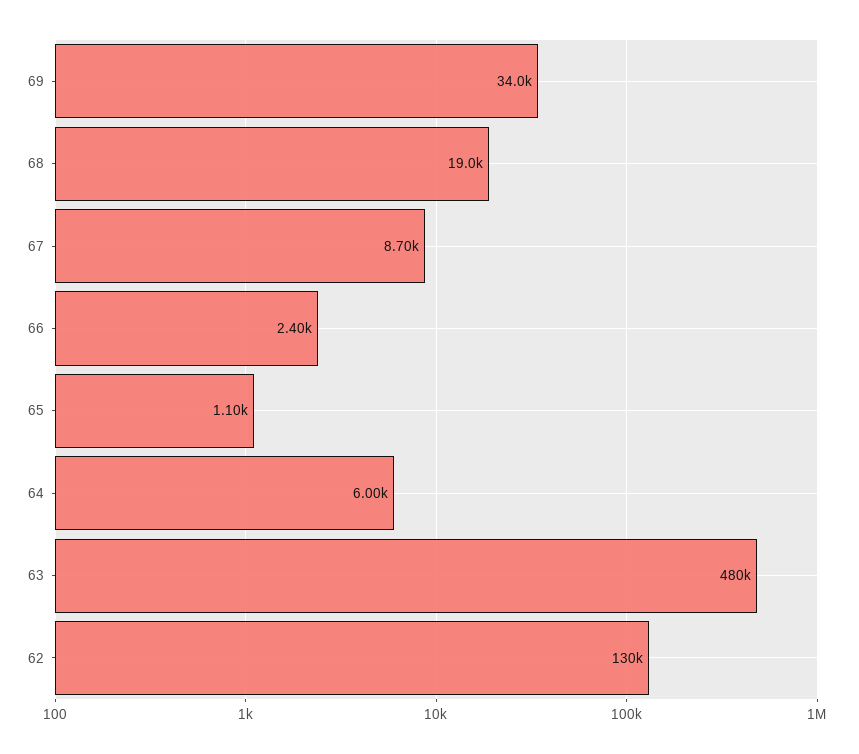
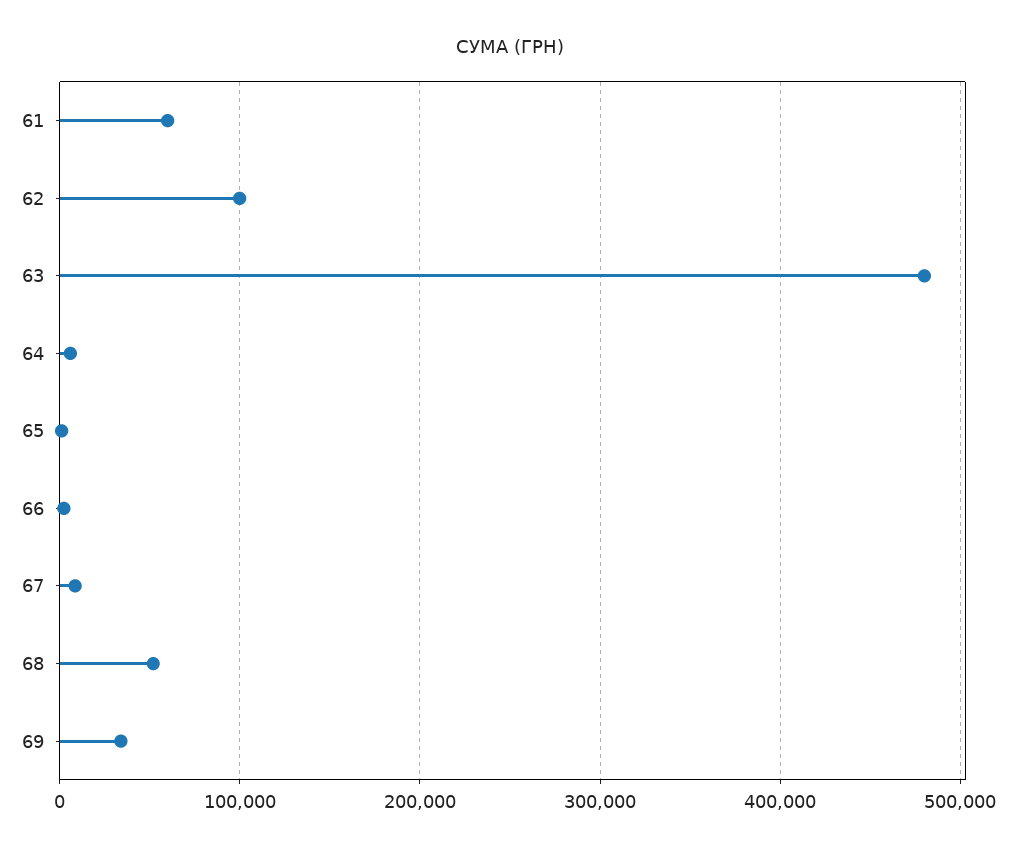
68: 19000 -> 50000
62: 130000 -> 100000
61: none -> 60000

